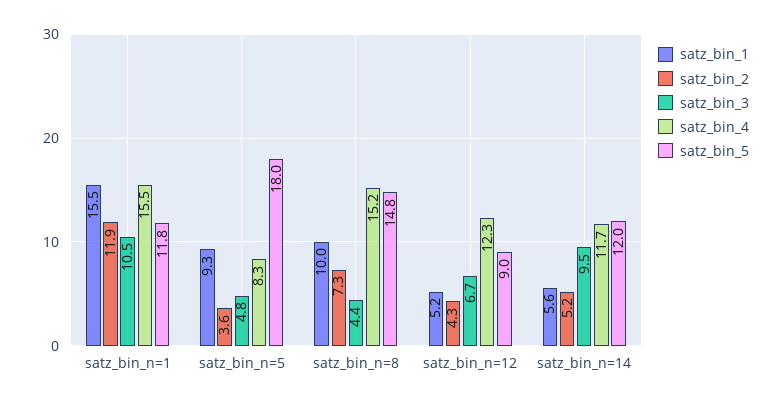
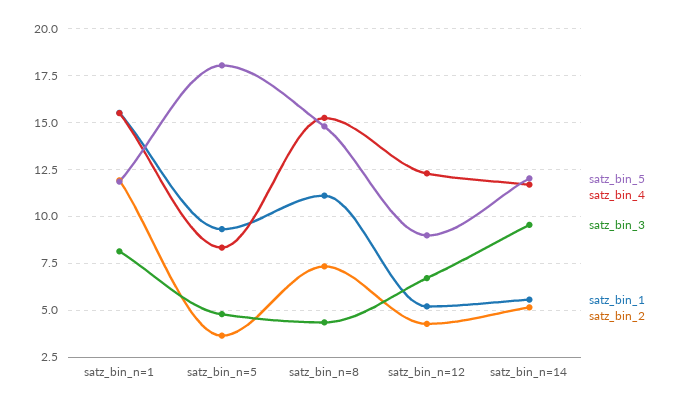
satz_bin_3, satz_bin_n=1: 10.5 -> 8
satz_bin_1, satz_bin_n=8: 10 -> 11

